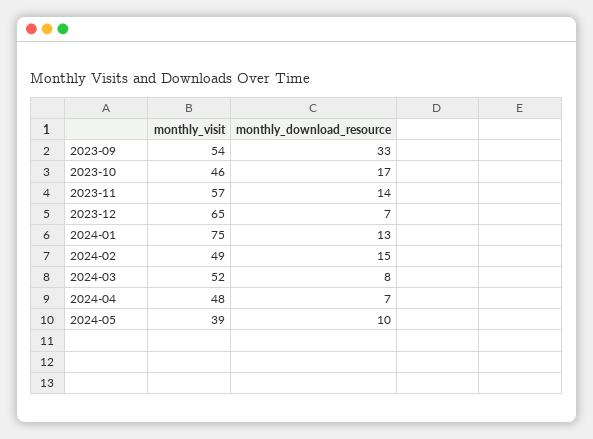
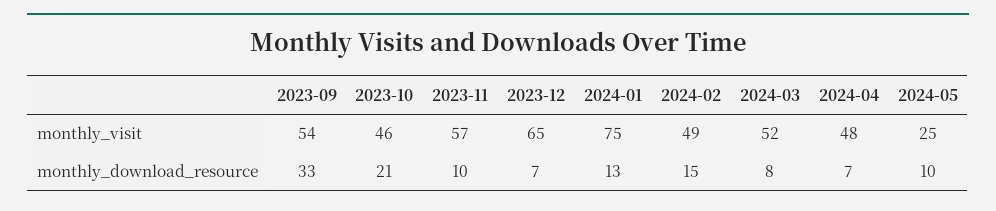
monthly_download_resource, 2023-10: 17 -> 21
monthly_download_resource, 2023-11: 14 -> 10
monthly_visit, 2024-05: 39 -> 25

